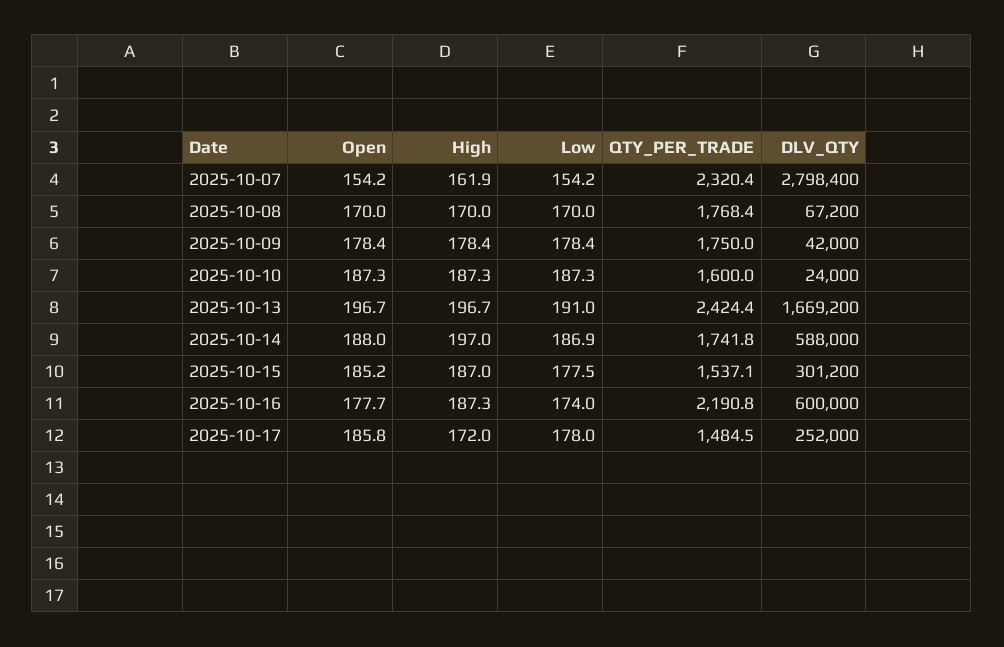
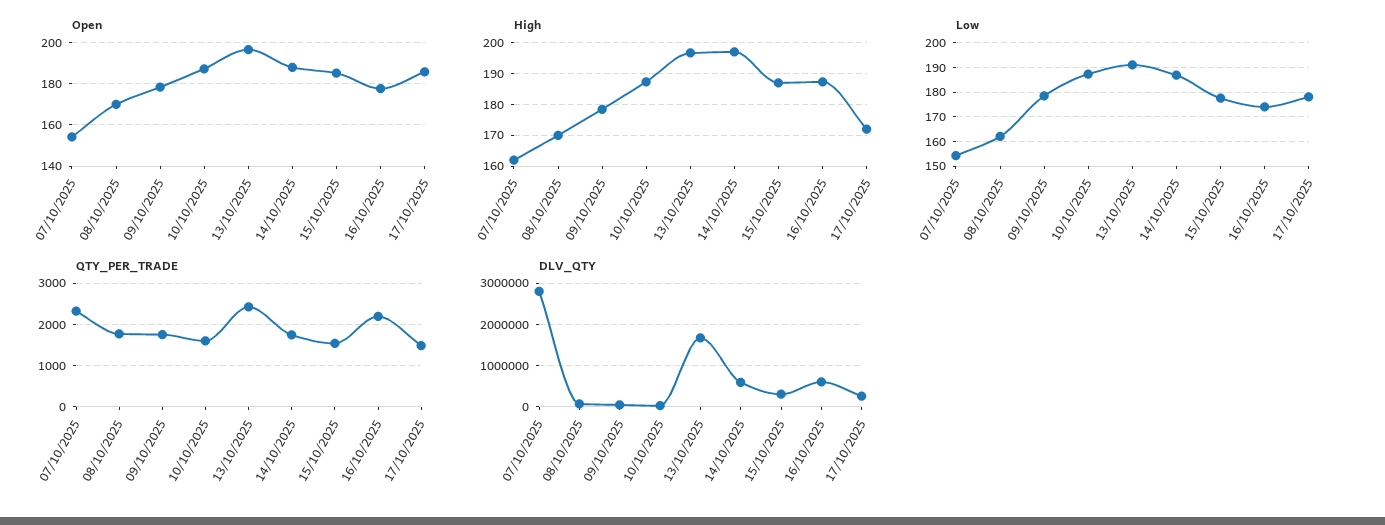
Low, 2025-10-08: 170 -> 162.5

